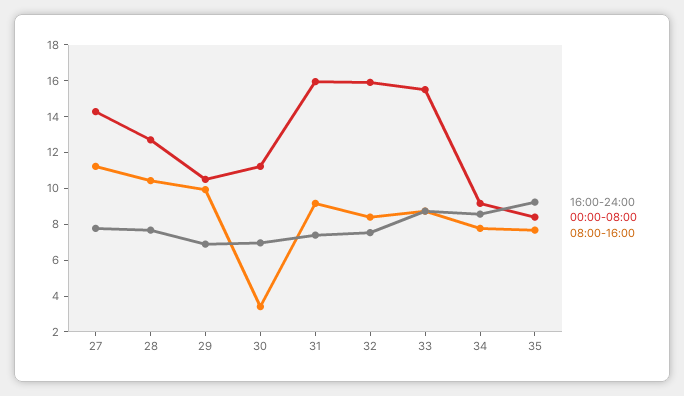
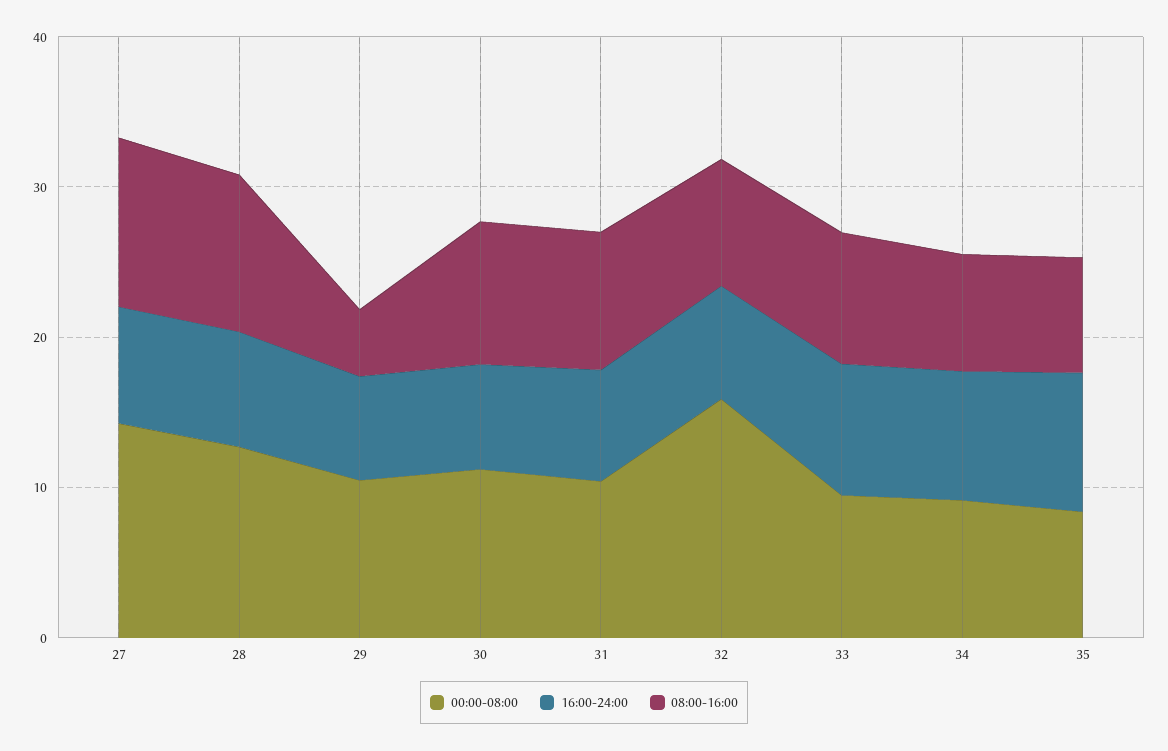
08:00-16:00, 29: 10 -> 4
08:00-16:00, 30: 3.5 -> 10
00:00-08:00, 31: 16 -> 10
00:00-08:00, 33: 15.5 -> 10

